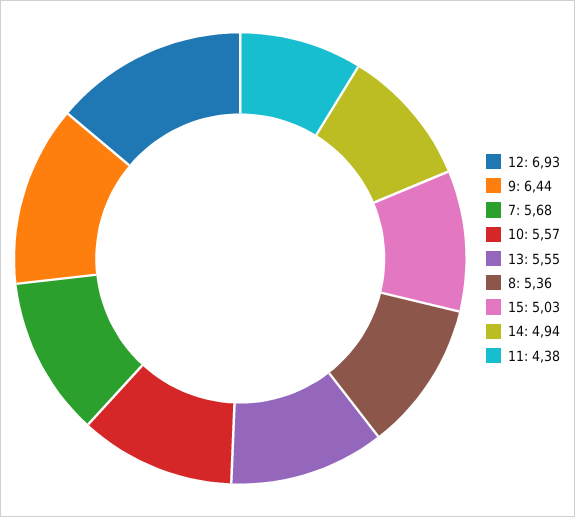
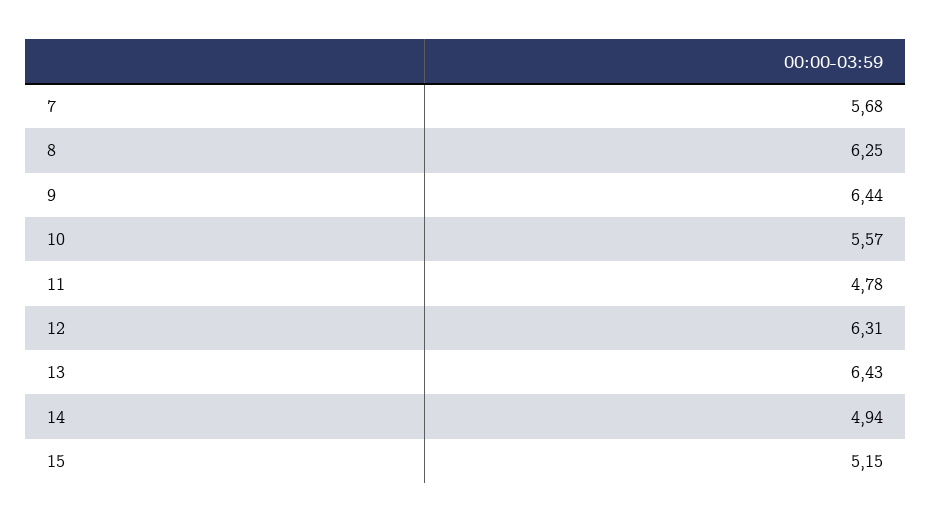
12: 6.93 -> 6.31
13: 5.55 -> 6.43
8: 5.36 -> 6.25
15: 5.03 -> 5.15
11: 4.38 -> 4.78

